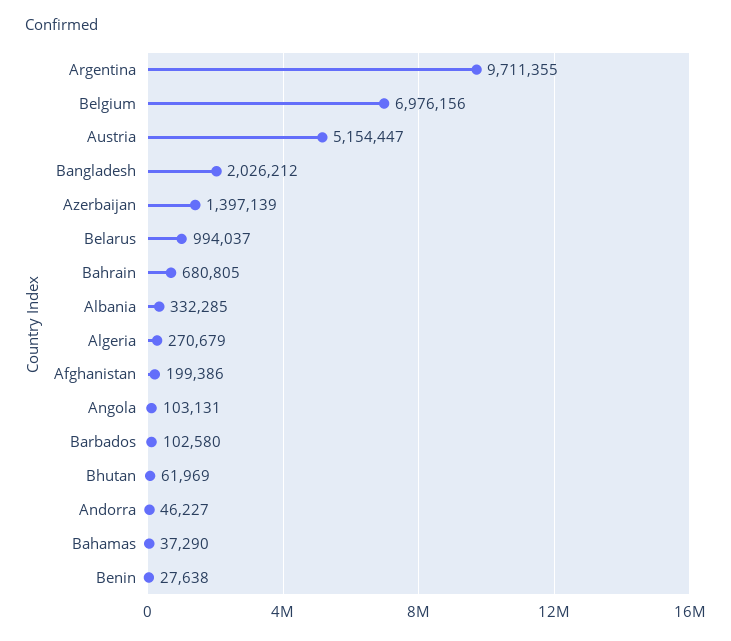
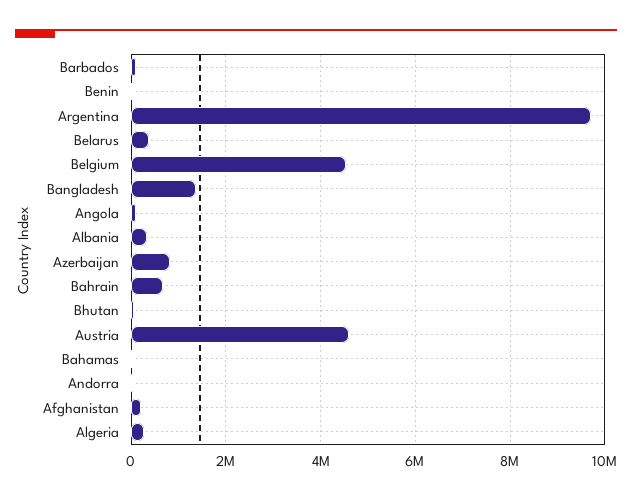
Belgium: 6976156 -> 4600000
Austria: 5154447 -> 4600000
Bangladesh: 2026212 -> 1400000
Azerbaijan: 1397139 -> 800000
Belarus: 994037 -> 400000

